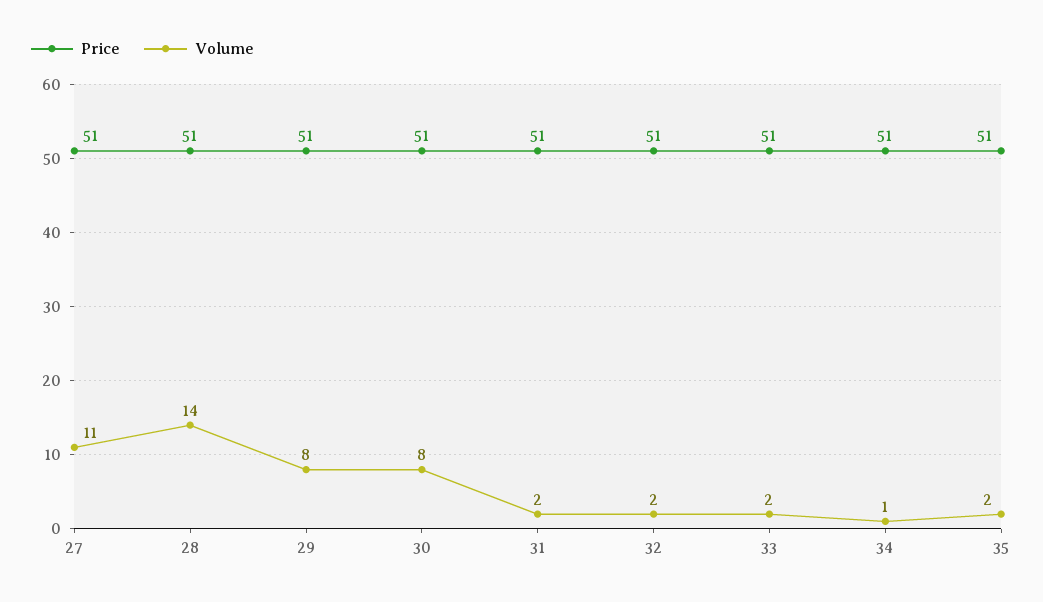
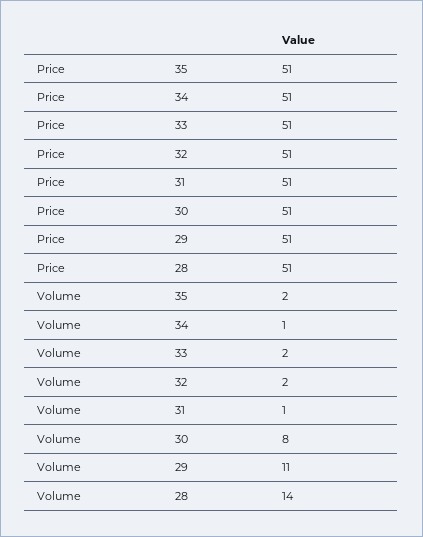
Price, 27: 51 -> none
Volume, 27: 11 -> none
Volume, 29: 8 -> 11
Volume, 31: 2 -> 1

